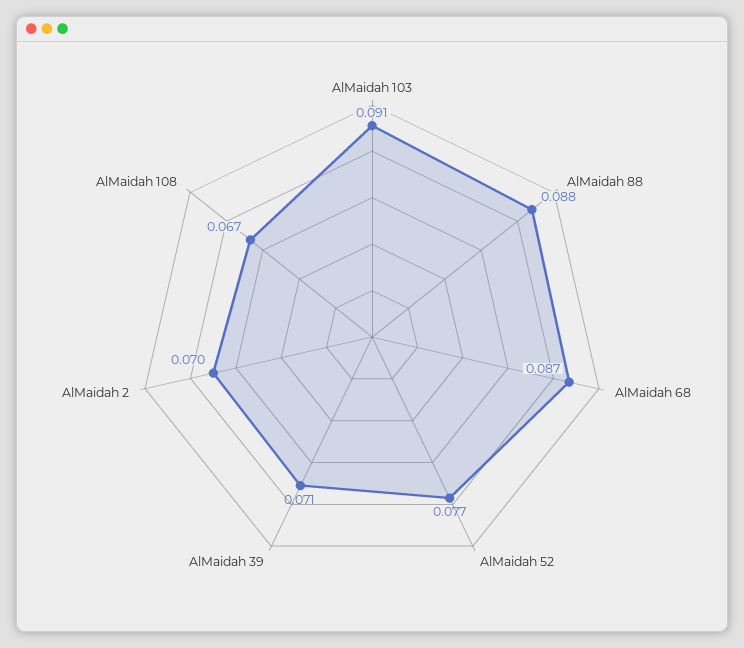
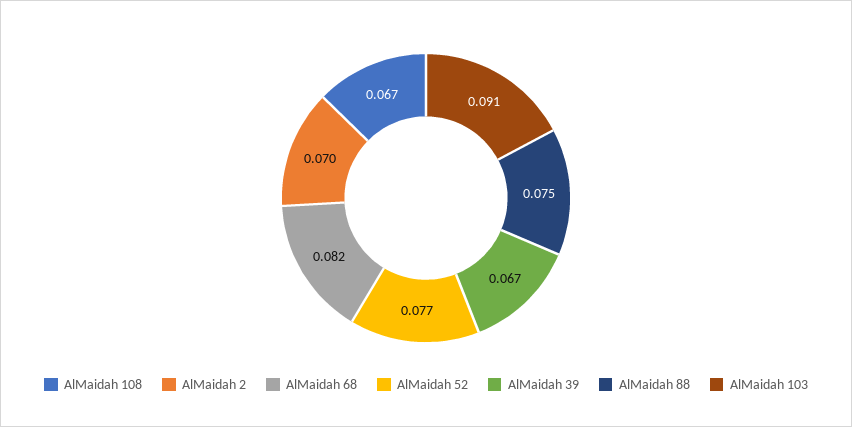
AlMaidah 88: 0.088 -> 0.075
AlMaidah 68: 0.087 -> 0.082
AlMaidah 39: 0.071 -> 0.067

